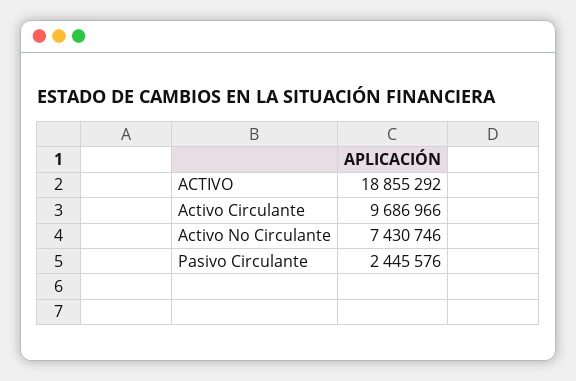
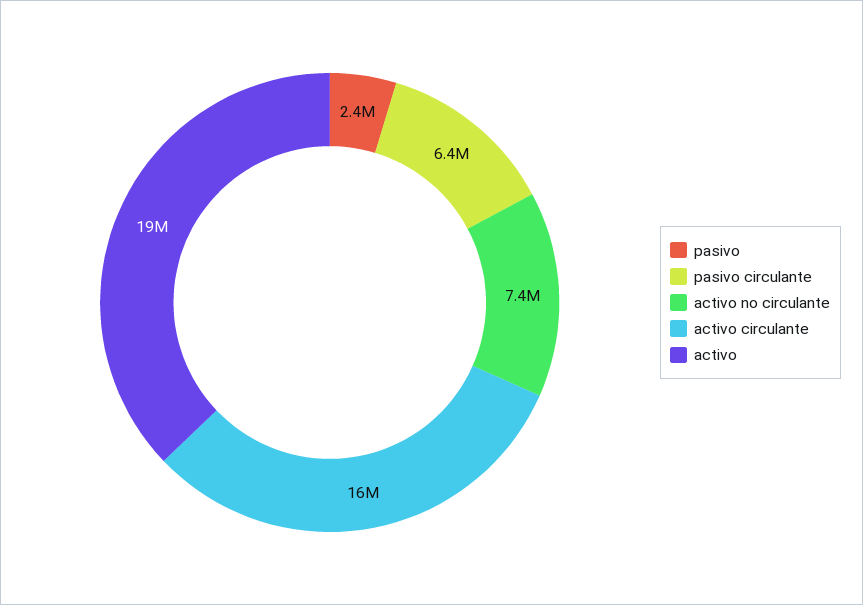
Activo Circulante: 9686966 -> 16000000
Pasivo Circulante: 2445576 -> 6400000
pasivo: none -> 2400000

